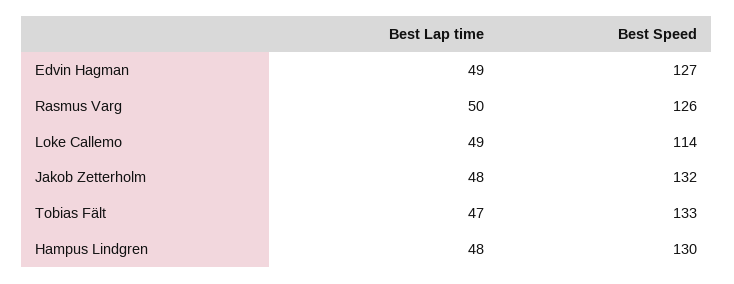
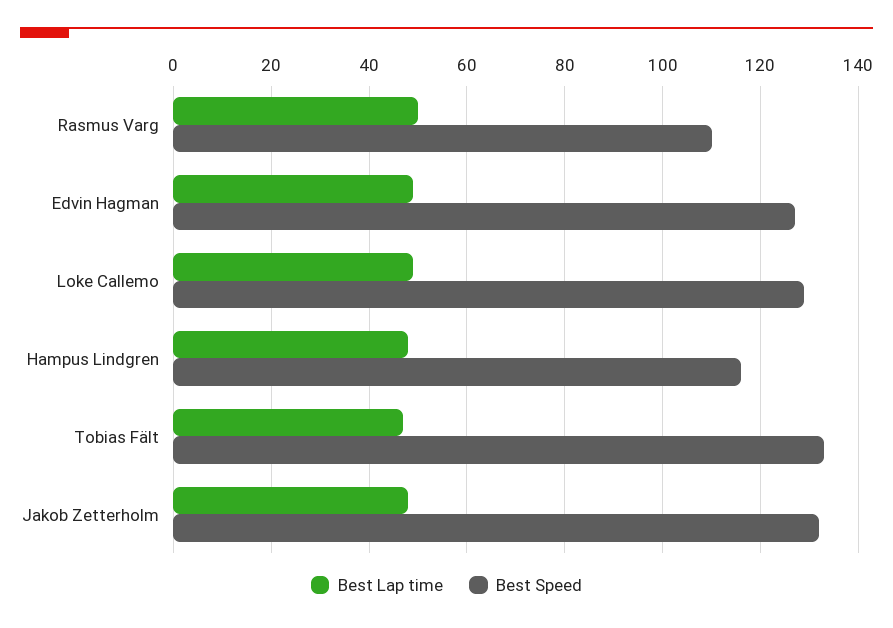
Best Speed, Rasmus Varg: 126 -> 110
Best Speed, Loke Callemo: 114 -> 130
Best Speed, Hampus Lindgren: 130 -> 115

